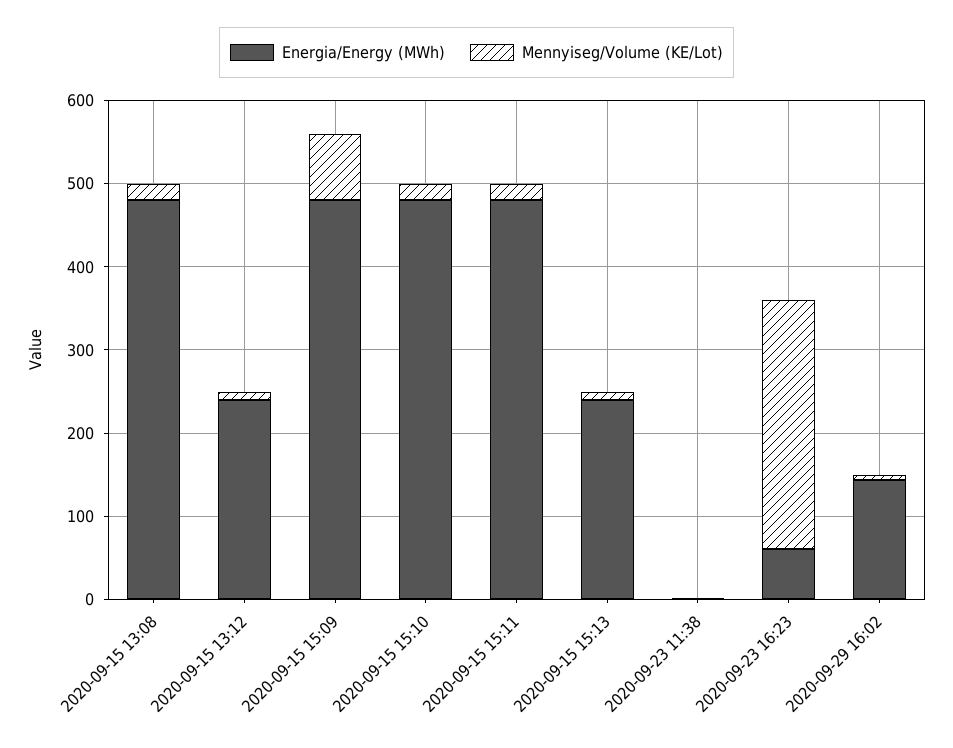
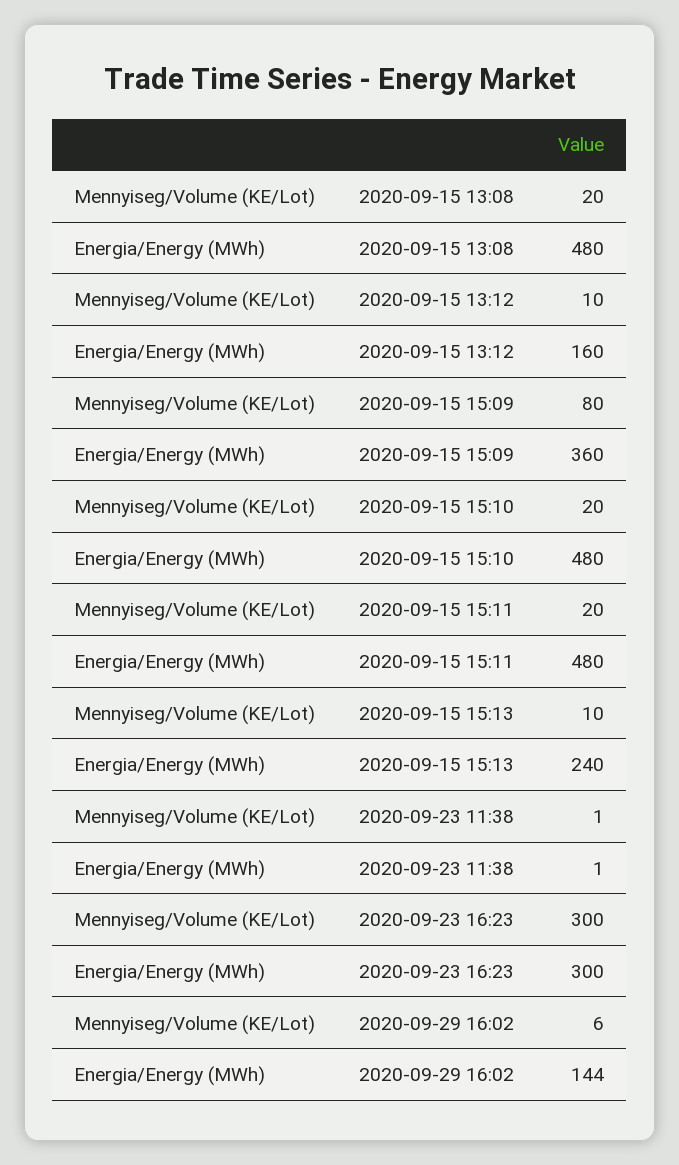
Energia/Energy (MWh), 2020-09-15 13:12: 240 -> 160
Energia/Energy (MWh), 2020-09-15 15:09: 480 -> 360
Energia/Energy (MWh), 2020-09-23 16:23: 60 -> 300

